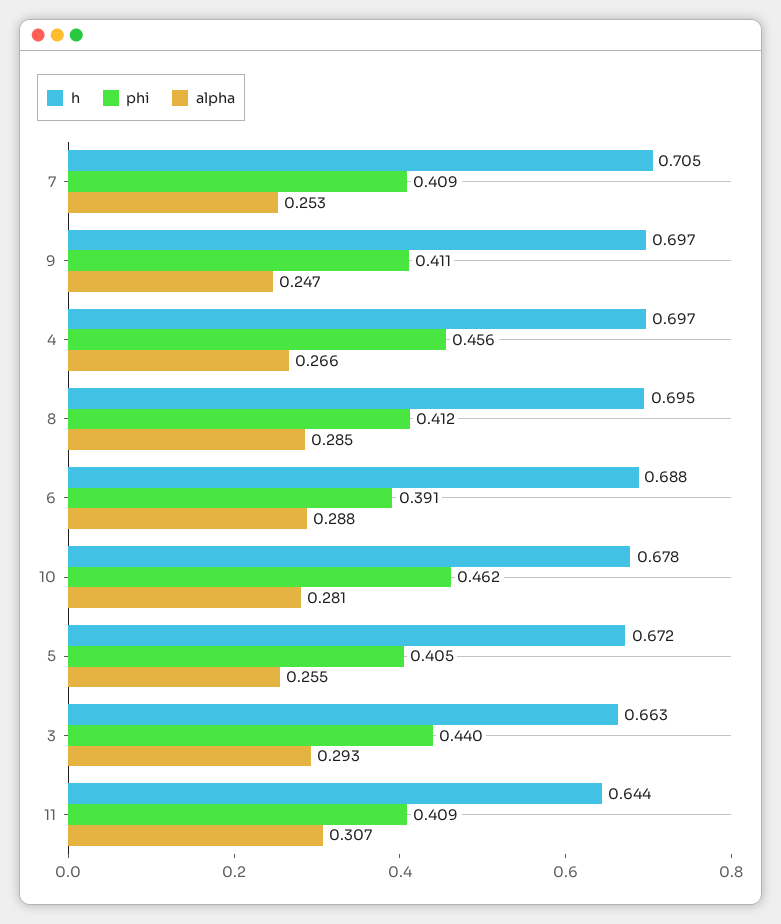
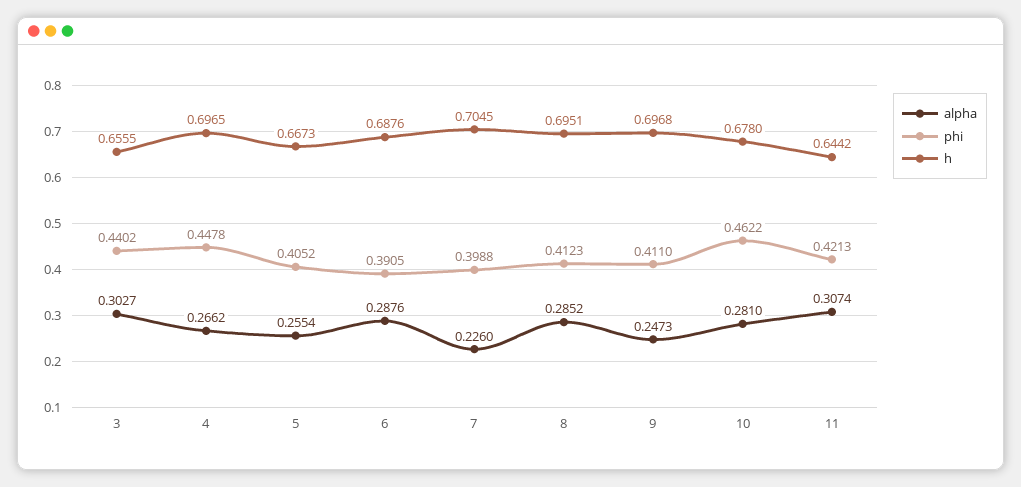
phi, 7: 0.409 -> 0.3988
alpha, 7: 0.253 -> 0.226
phi, 4: 0.456 -> 0.4478
h, 5: 0.672 -> 0.6673
h, 3: 0.663 -> 0.6555
alpha, 3: 0.293 -> 0.3027
phi, 11: 0.409 -> 0.4213

